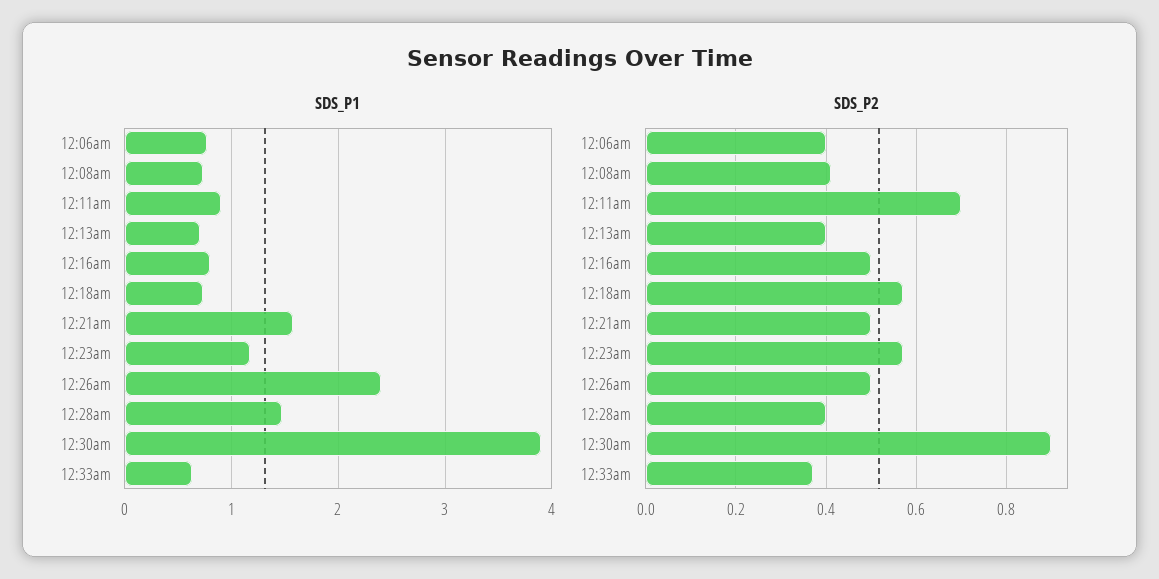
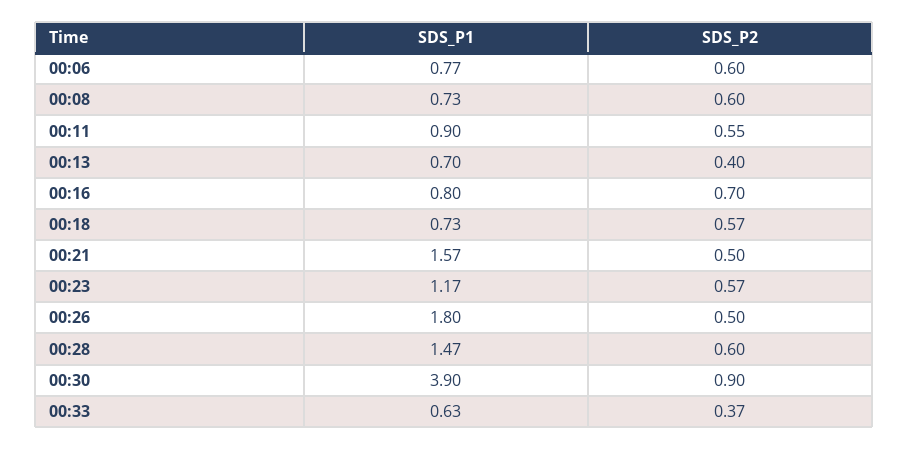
SDS_P1, 12:26am: 2.4 -> 1.8
SDS_P2, 12:06am: 0.4 -> 0.6
SDS_P2, 12:08am: 0.4 -> 0.6
SDS_P2, 12:11am: 0.7 -> 0.55
SDS_P2, 12:16am: 0.5 -> 0.7
SDS_P2, 12:28am: 0.4 -> 0.6

